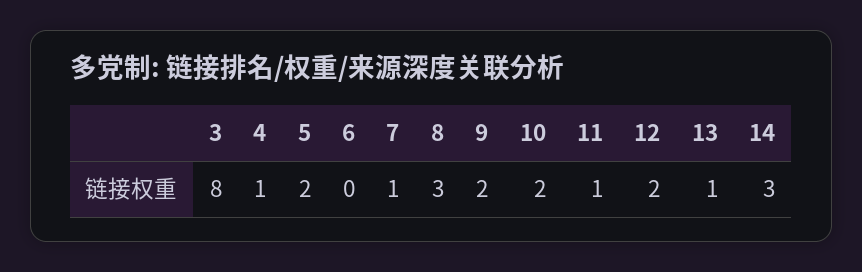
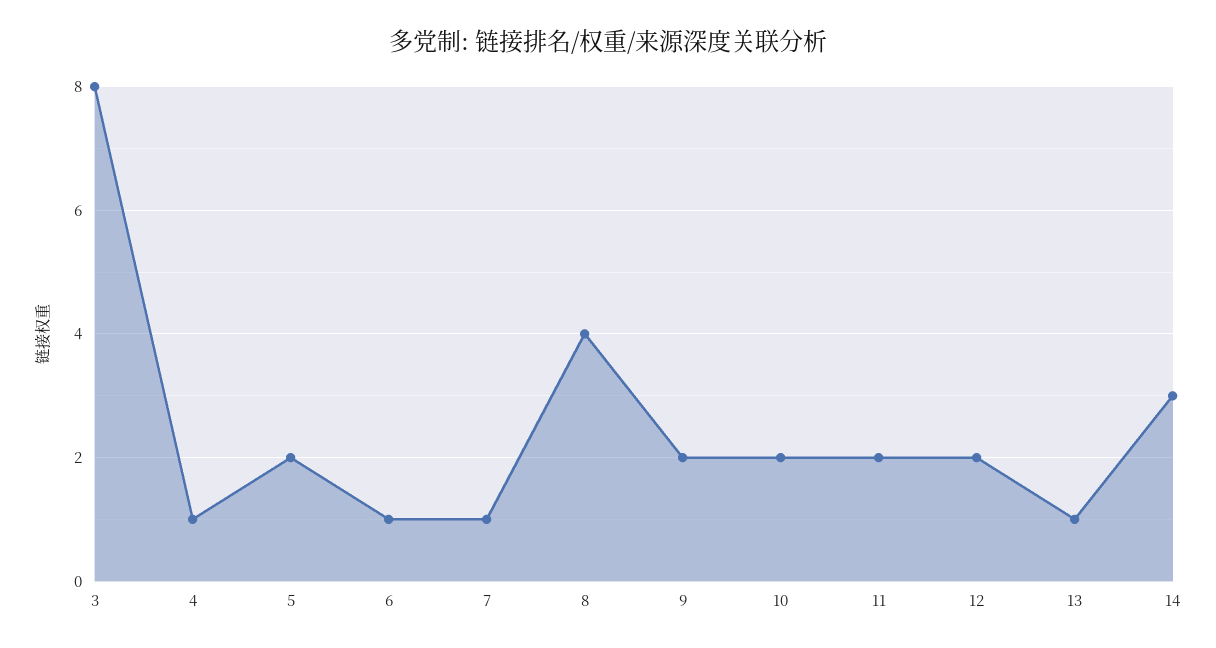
6: 0 -> 1
8: 3 -> 4
11: 1 -> 2

